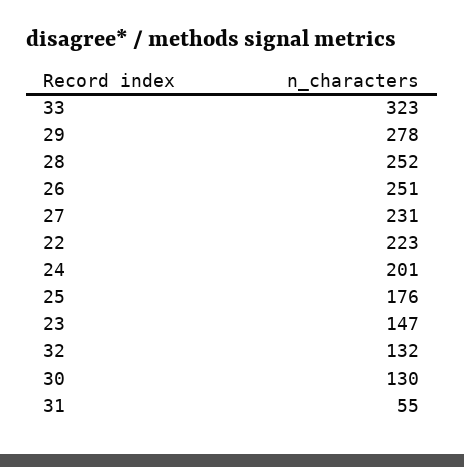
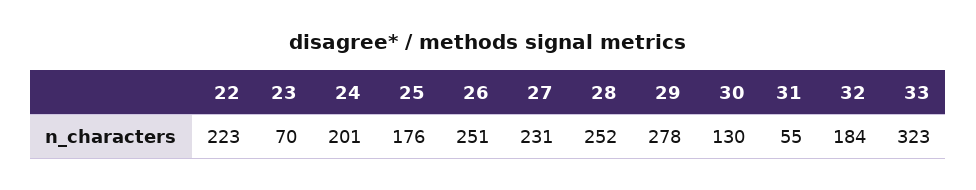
23: 147 -> 70
32: 132 -> 184

